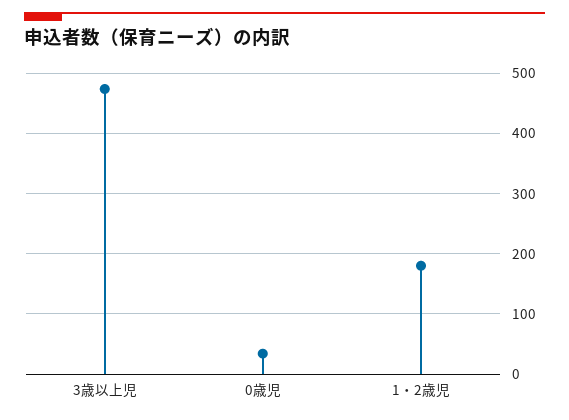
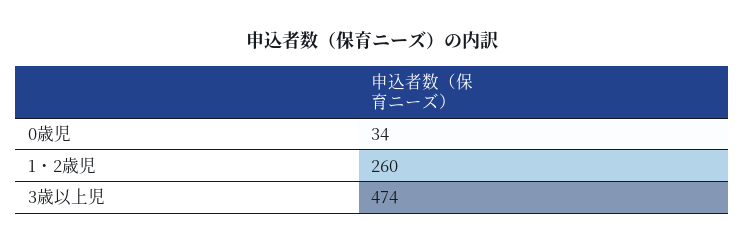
1・2歳児: 180 -> 260

